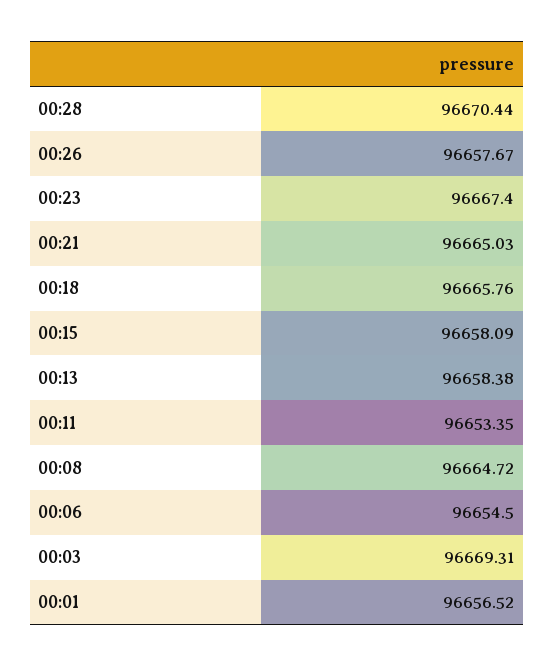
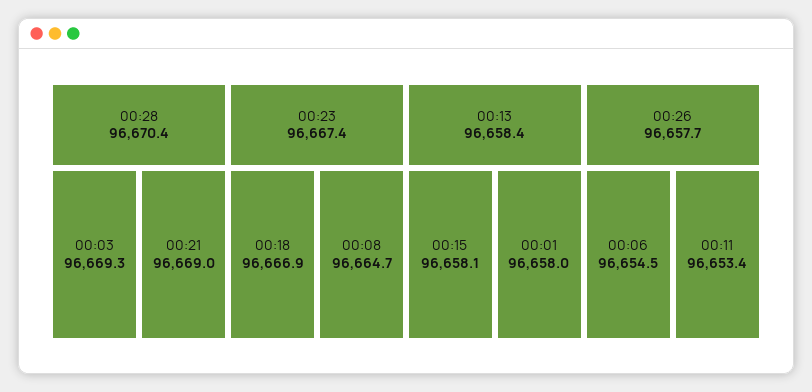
00:21: 96665.03 -> 96669
00:18: 96665.76 -> 96666.9
00:01: 96656.52 -> 96658

